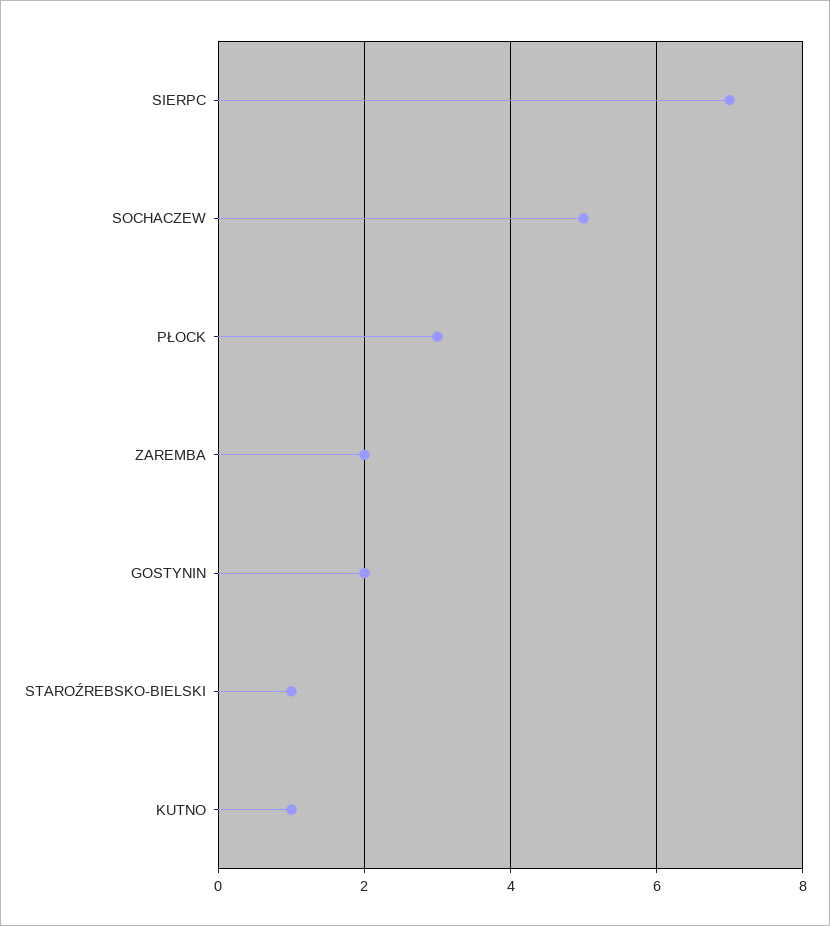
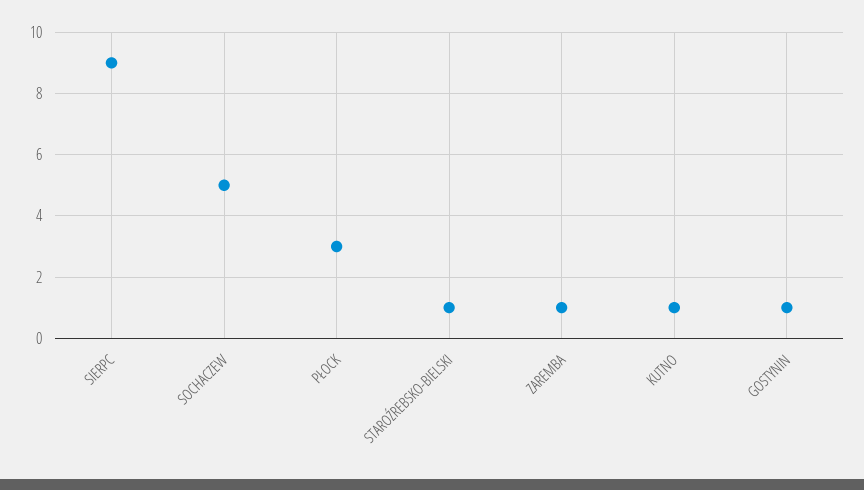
SIERPC: 7 -> 9
ZAREMBA: 2 -> 1
GOSTYNIN: 2 -> 1

